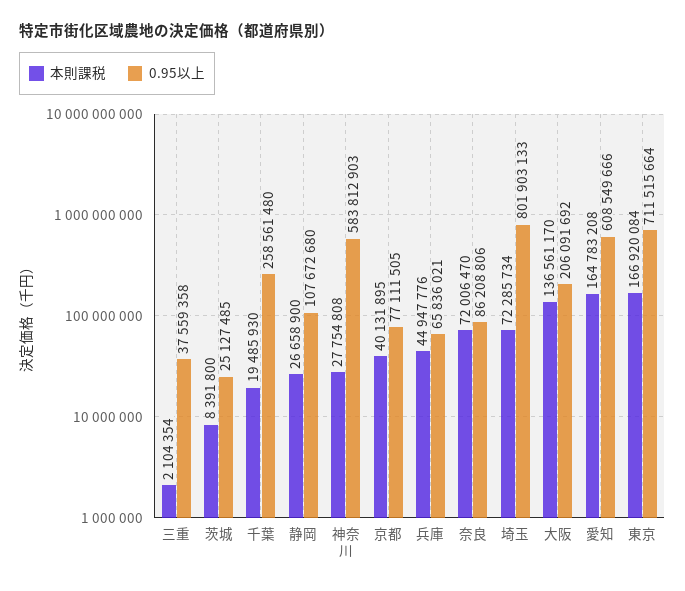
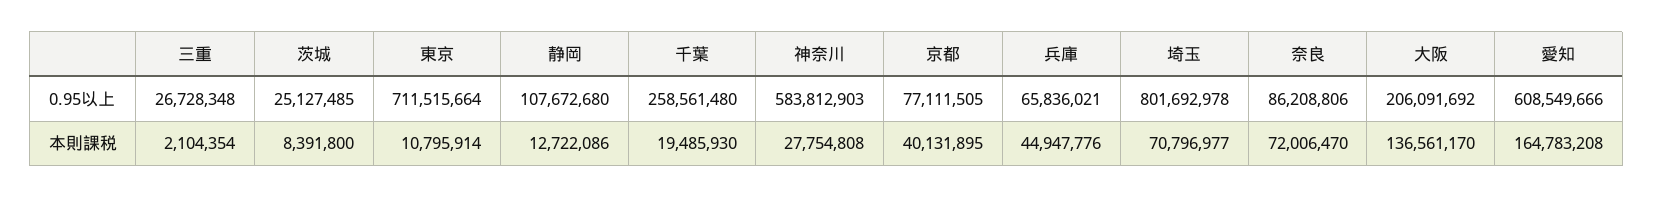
0.95以上, 三重: 37559358 -> 26728348
本則課税, 静岡: 26658900 -> 12722086
本則課税, 埼玉: 72285734 -> 70796977
0.95以上, 埼玉: 801903133 -> 801692978
本則課税, 東京: 166920084 -> 10795914

